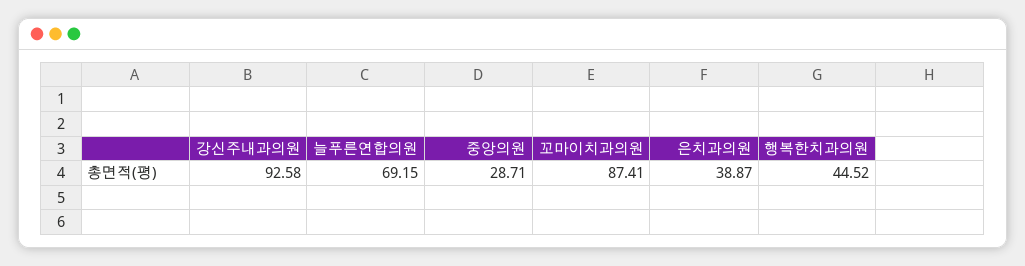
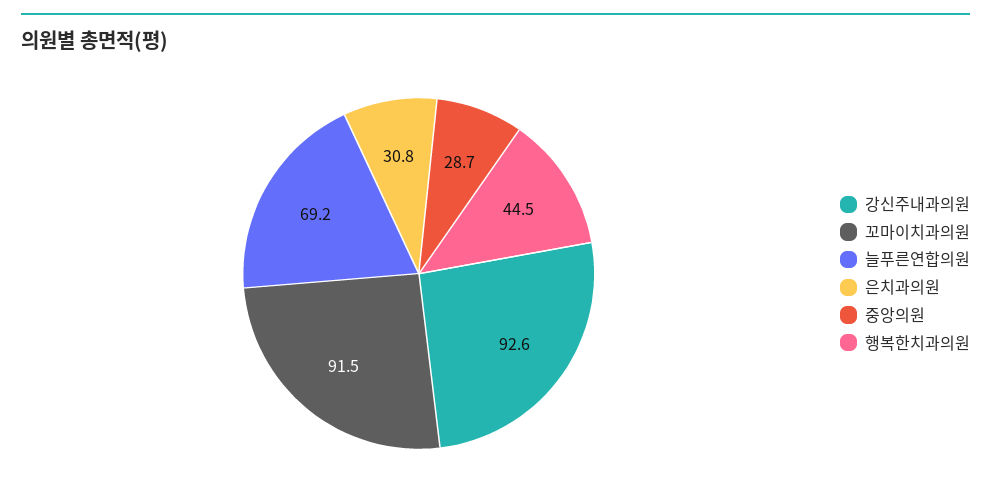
꼬마이치과의원: 87.41 -> 91.5
은치과의원: 38.87 -> 30.8

